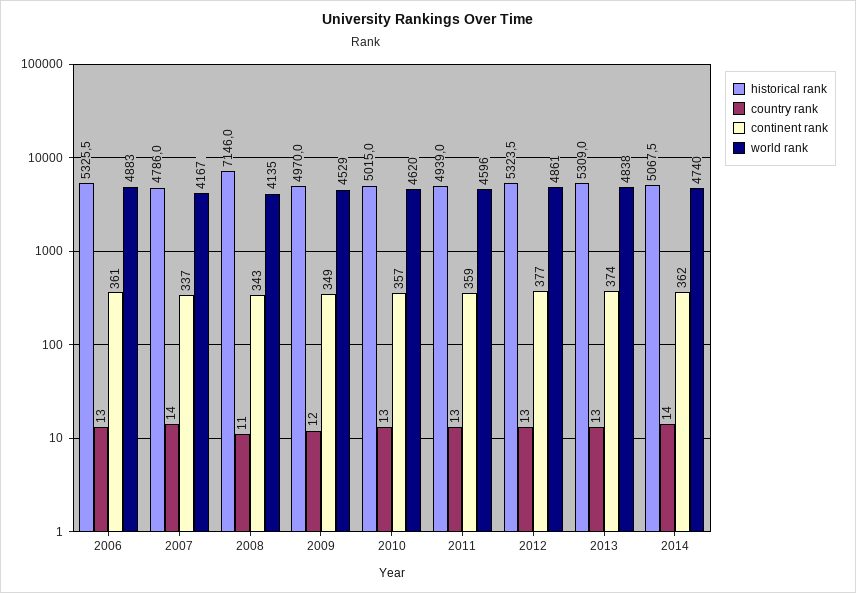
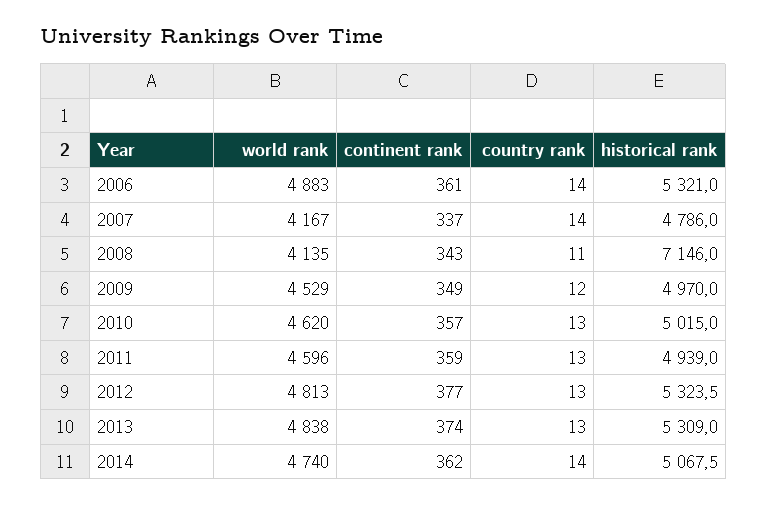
historical rank, 2006: 5325.5 -> 5321
country rank, 2006: 13 -> 14
world rank, 2012: 4861 -> 4813

